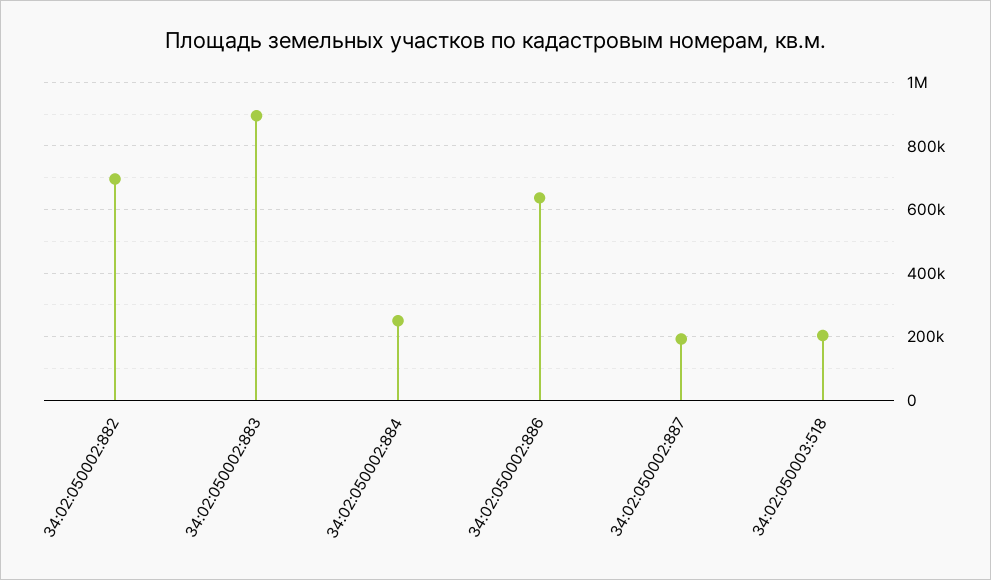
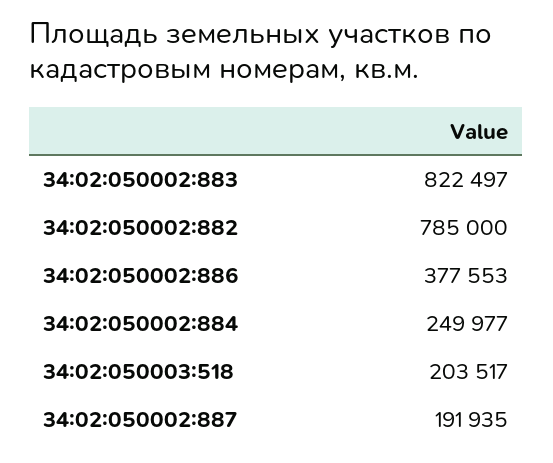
34:02:050002:882: 700000 -> 785000
34:02:050002:883: 900000 -> 822497
34:02:050002:886: 640000 -> 377553

